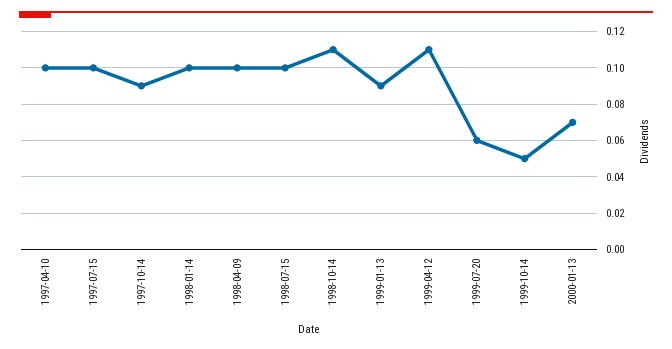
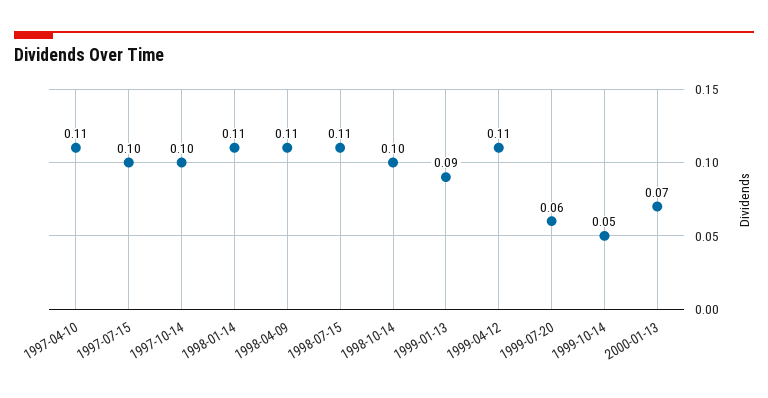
1997-04-10: 0.1 -> 0.11
1997-10-14: 0.09 -> 0.1
1998-01-14: 0.1 -> 0.11
1998-04-09: 0.1 -> 0.11
1998-07-15: 0.1 -> 0.11
1998-10-14: 0.11 -> 0.1

